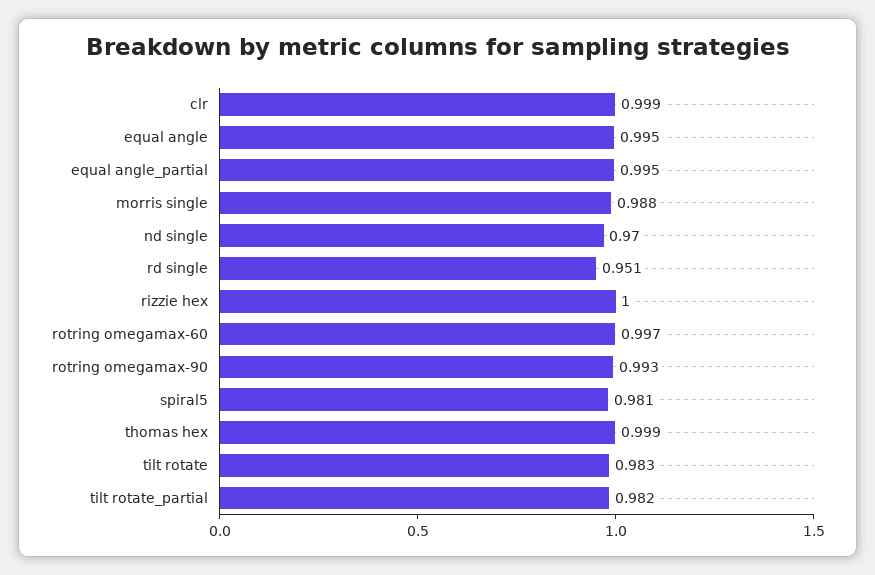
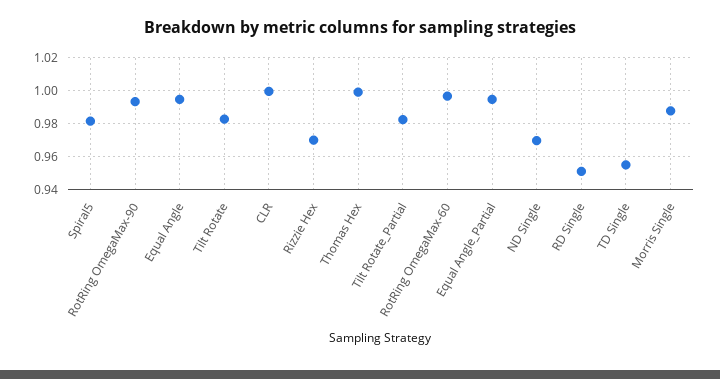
rizzie hex: 1 -> 0.97
TD Single: none -> 0.955

